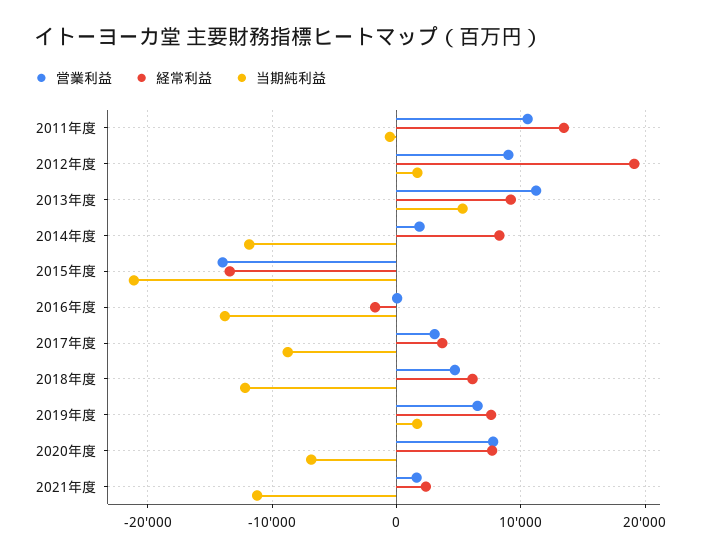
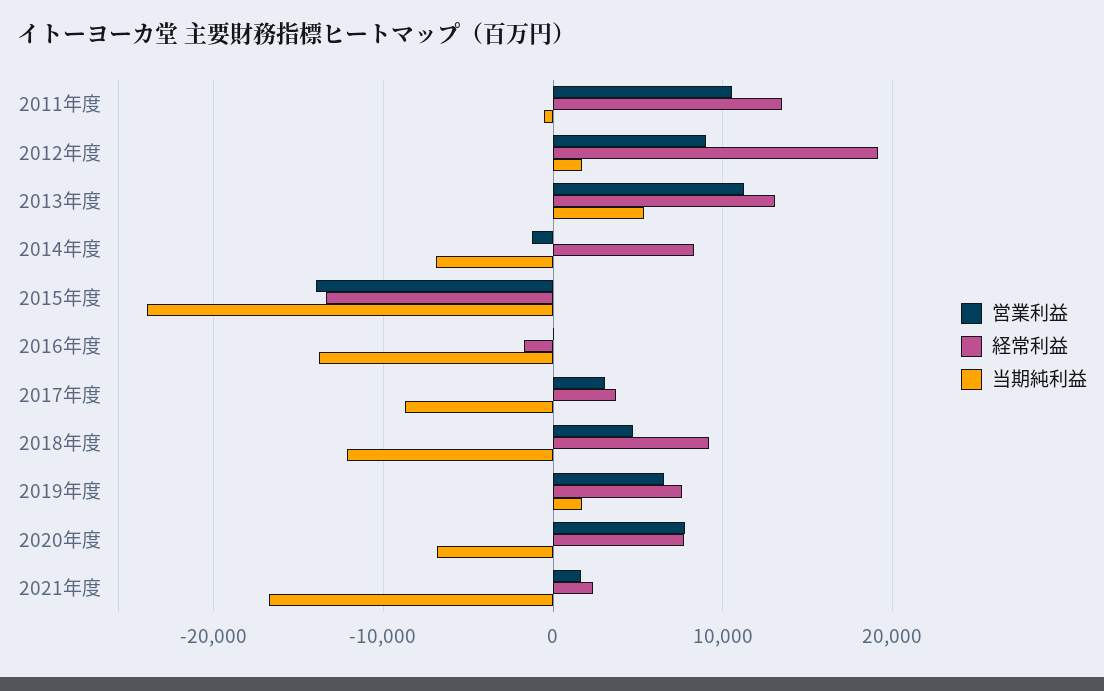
経常利益, 2013年度: 9000 -> 13000
営業利益, 2014年度: 2000 -> -1000
当期純利益, 2014年度: -12000 -> -7000
当期純利益, 2015年度: -21000 -> -24000
経常利益, 2018年度: 6000 -> 9000
当期純利益, 2021年度: -11000 -> -17000

